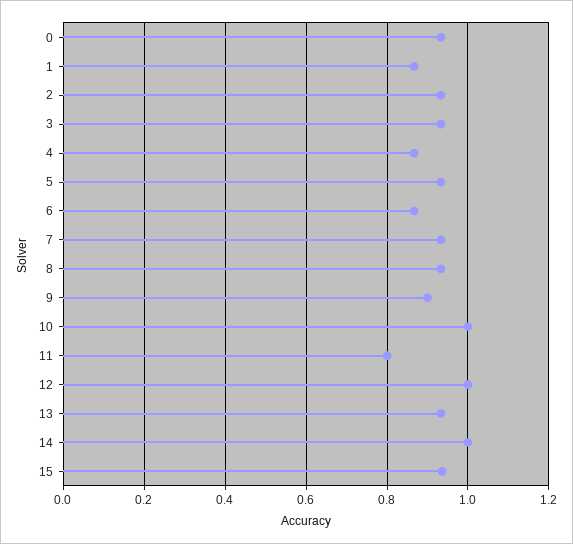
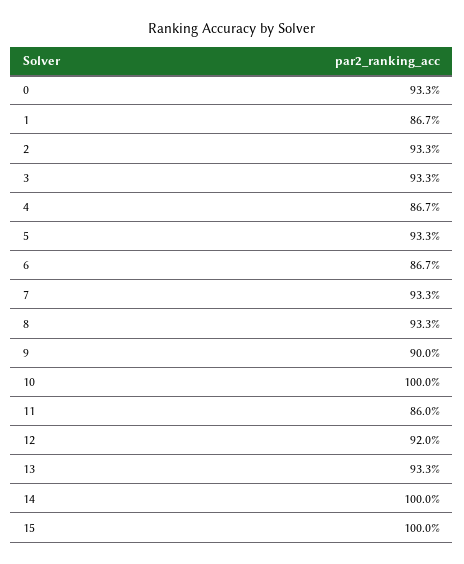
11: 0.8 -> 0.86
12: 1 -> 0.92
15: 0.94 -> 1

